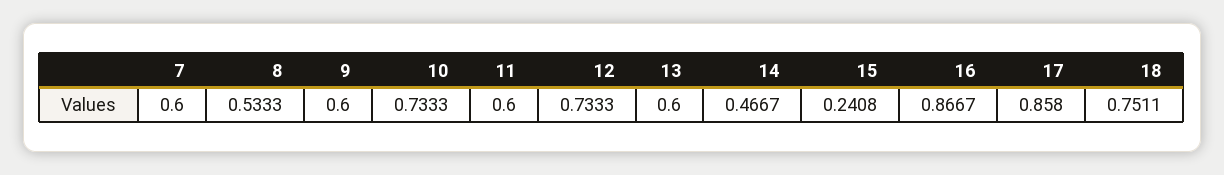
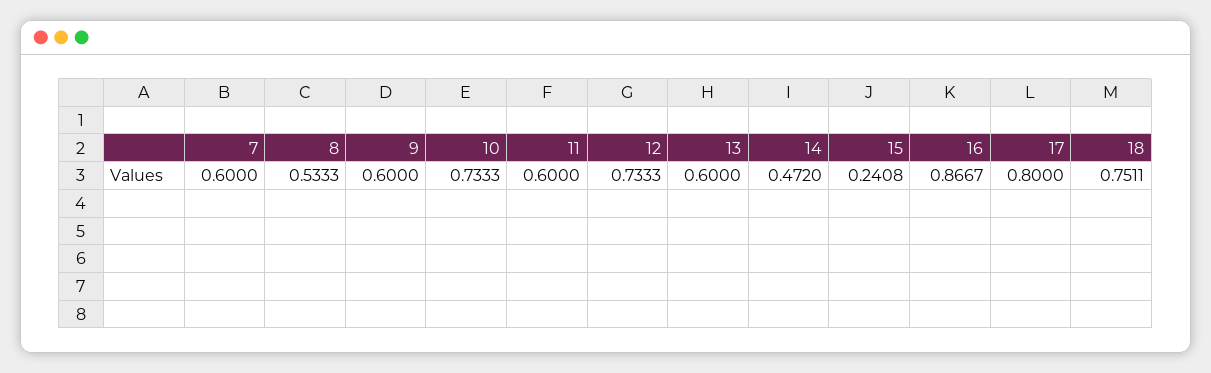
14: 0.4667 -> 0.472
17: 0.858 -> 0.8

